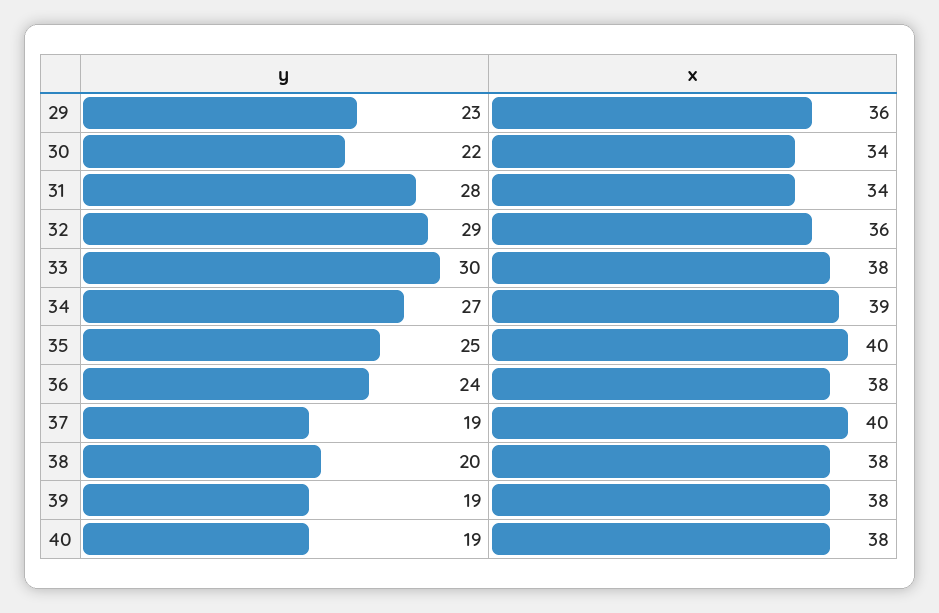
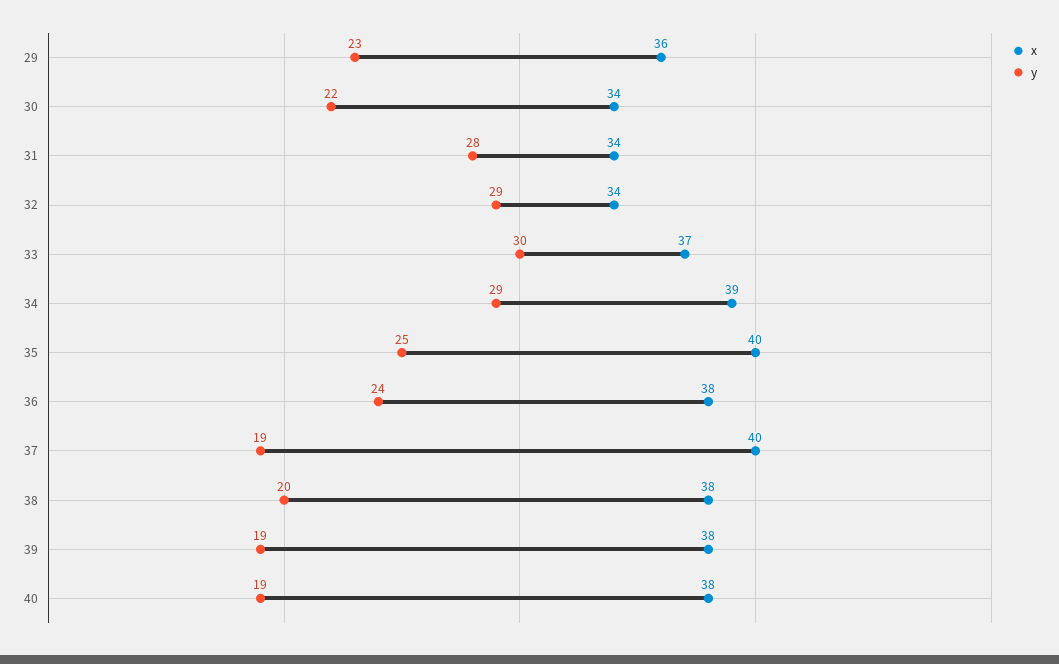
x, 32: 36 -> 34
x, 33: 38 -> 37
y, 34: 27 -> 29

